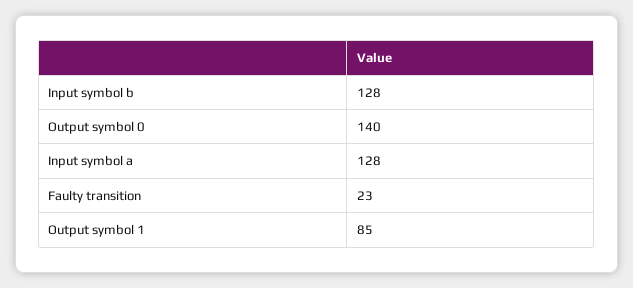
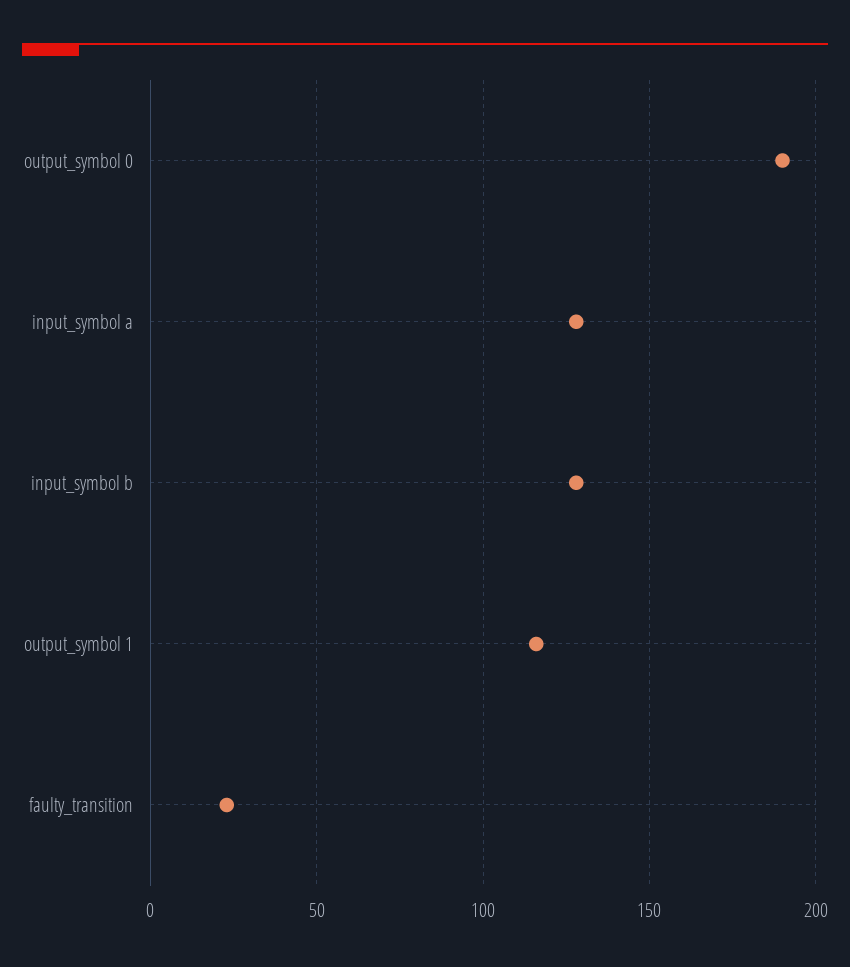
Output symbol 0: 140 -> 190
Output symbol 1: 85 -> 115

